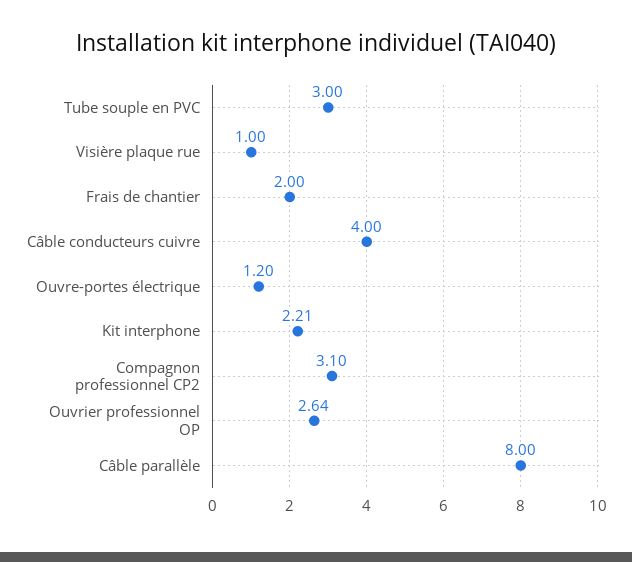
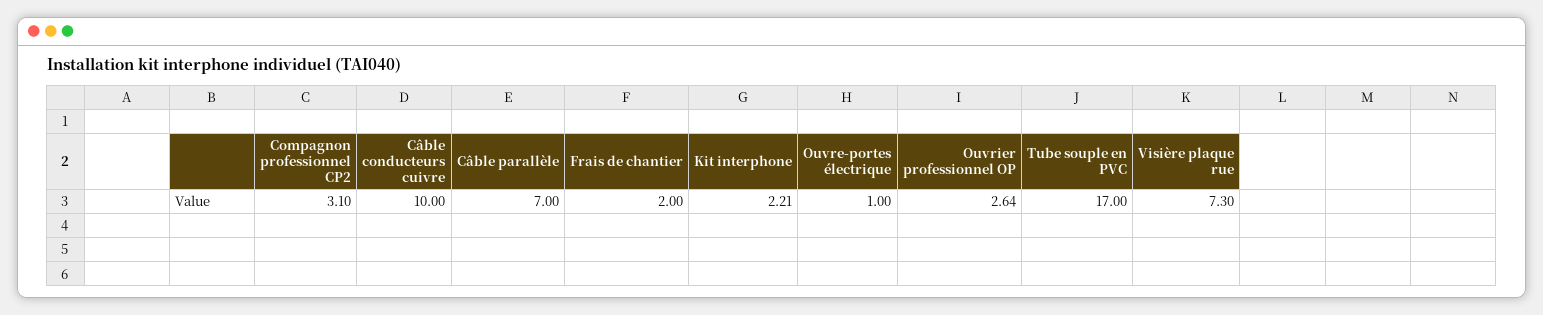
Tube souple en PVC: 3 -> 17
Visière plaque rue: 1 -> 7.3
Câble conducteurs cuivre: 4 -> 10
Ouvre-portes électrique: 1.2 -> 1
Câble parallèle: 8 -> 7

